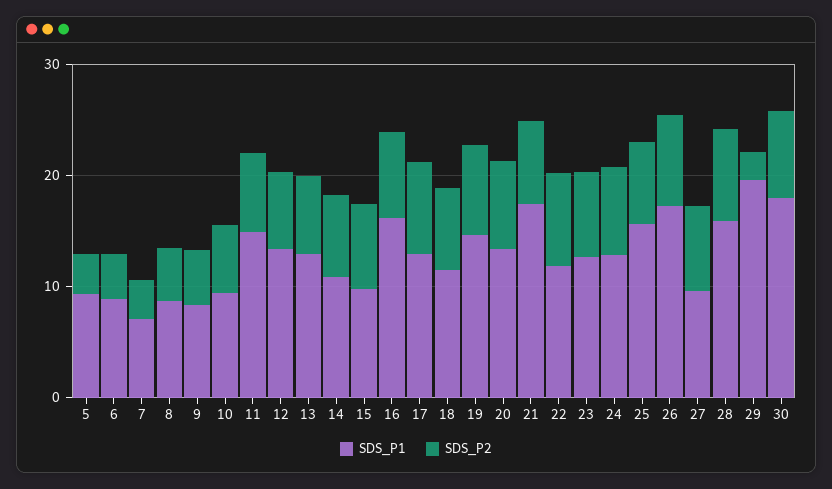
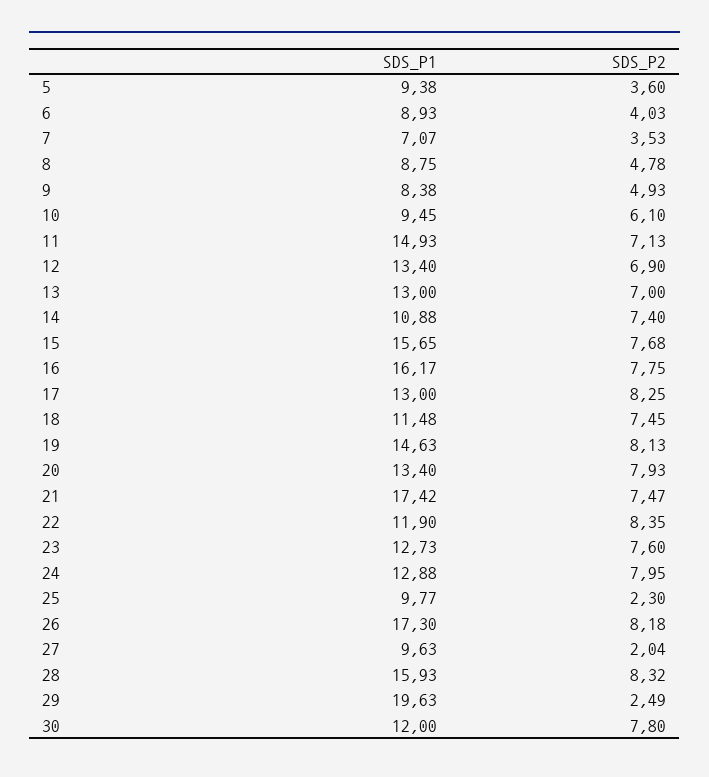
SDS_P1, 15: 10 -> 15.65
SDS_P1, 25: 16 -> 9.77
SDS_P2, 25: 8 -> 2.3
SDS_P2, 27: 8 -> 2.04
SDS_P1, 30: 18 -> 12

